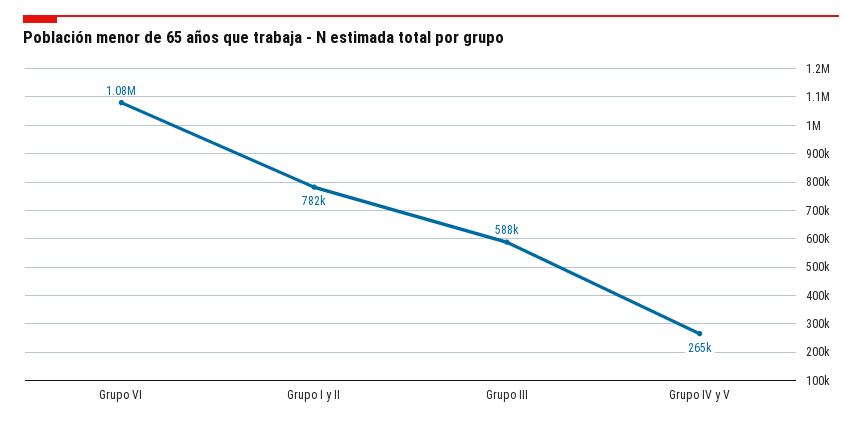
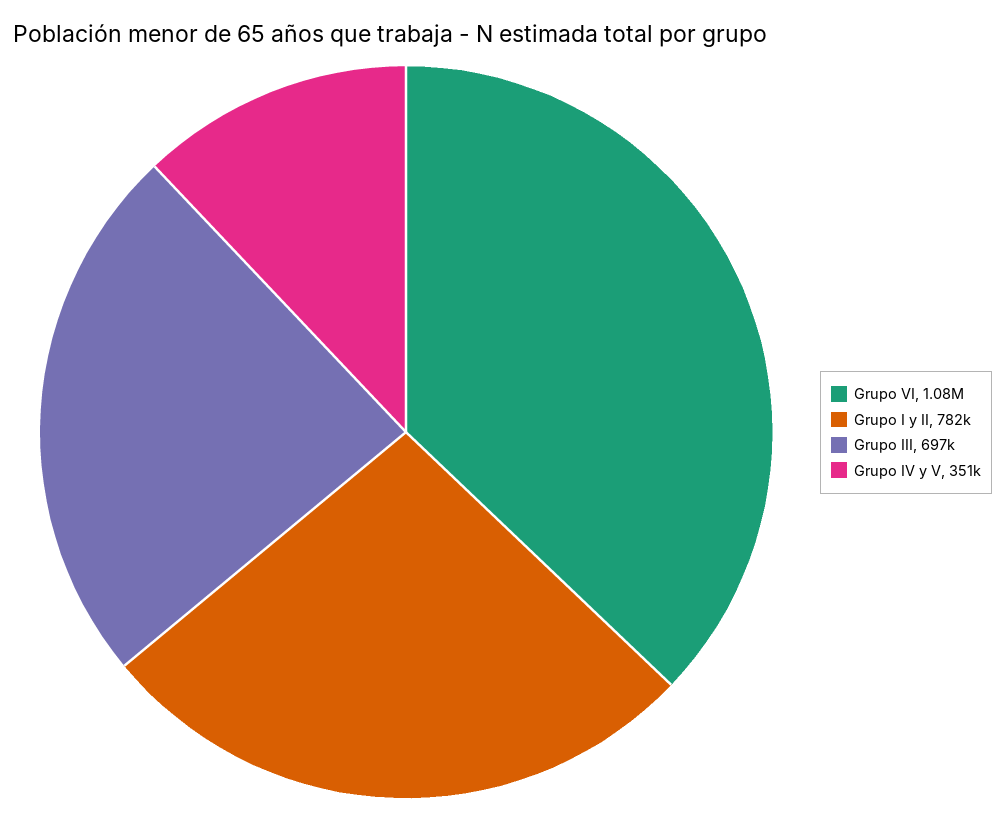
Grupo III: 588000 -> 697000
Grupo IV y V: 265000 -> 351000

